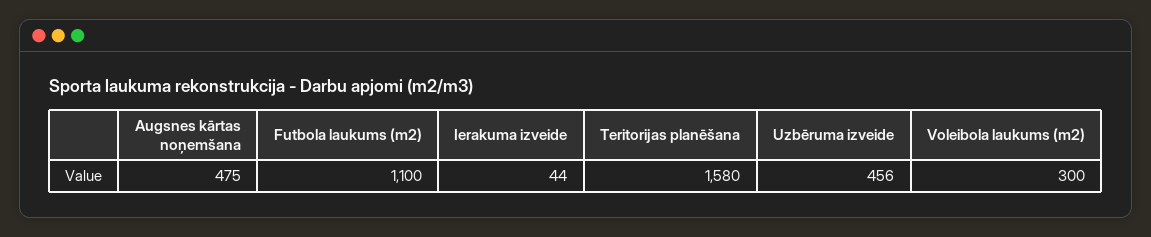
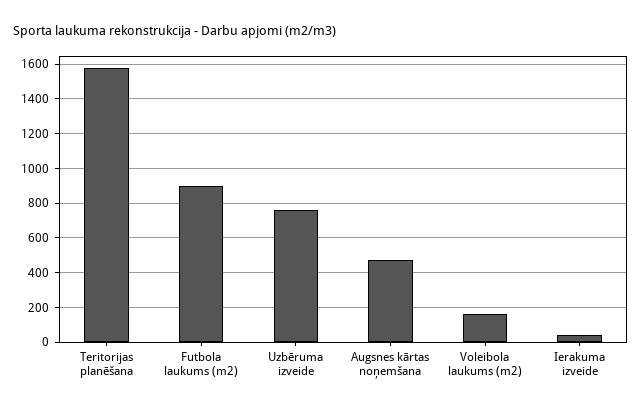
Futbola laukums (m2): 1100 -> 900
Uzbēruma izveide: 456 -> 750
Voleibola laukums (m2): 300 -> 150

